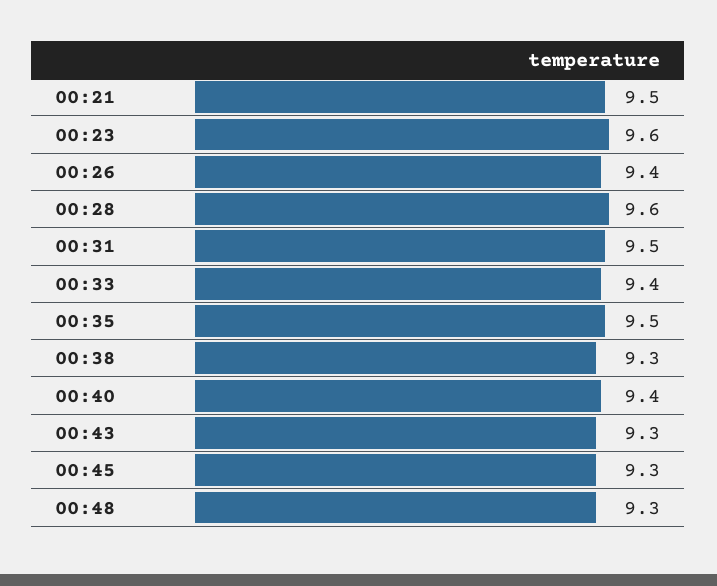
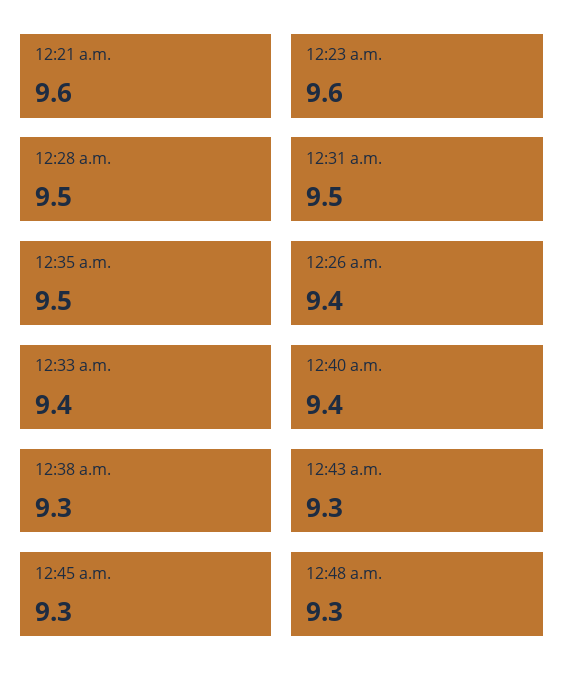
00:21: 9.5 -> 9.6
00:28: 9.6 -> 9.5

